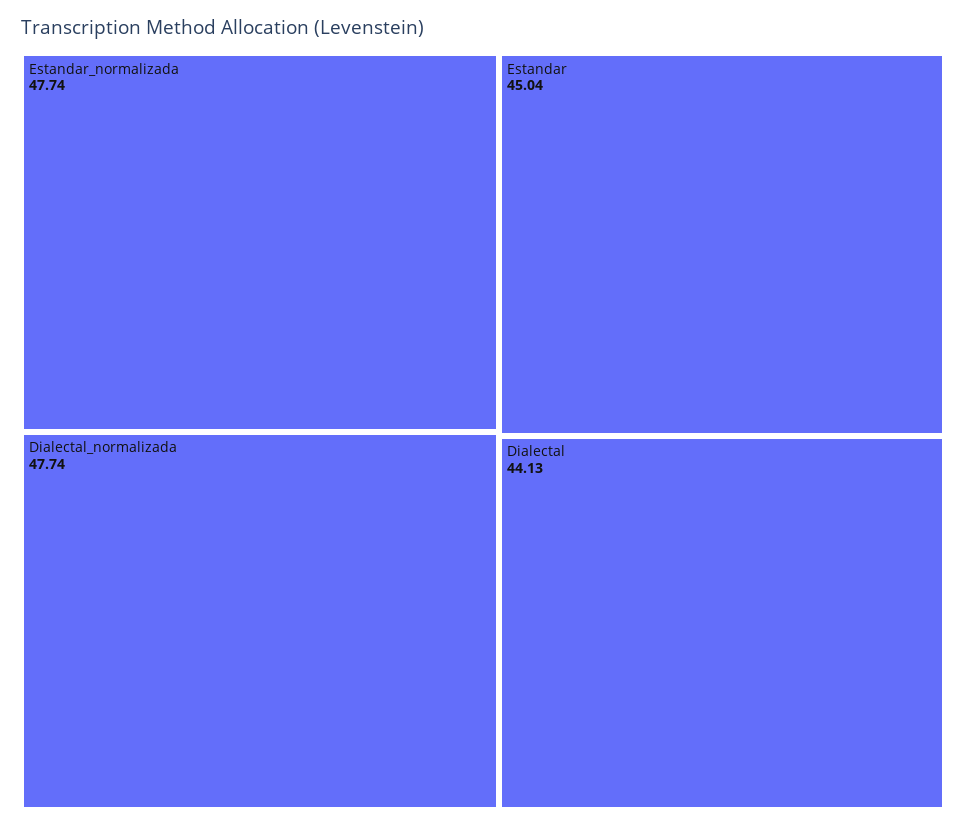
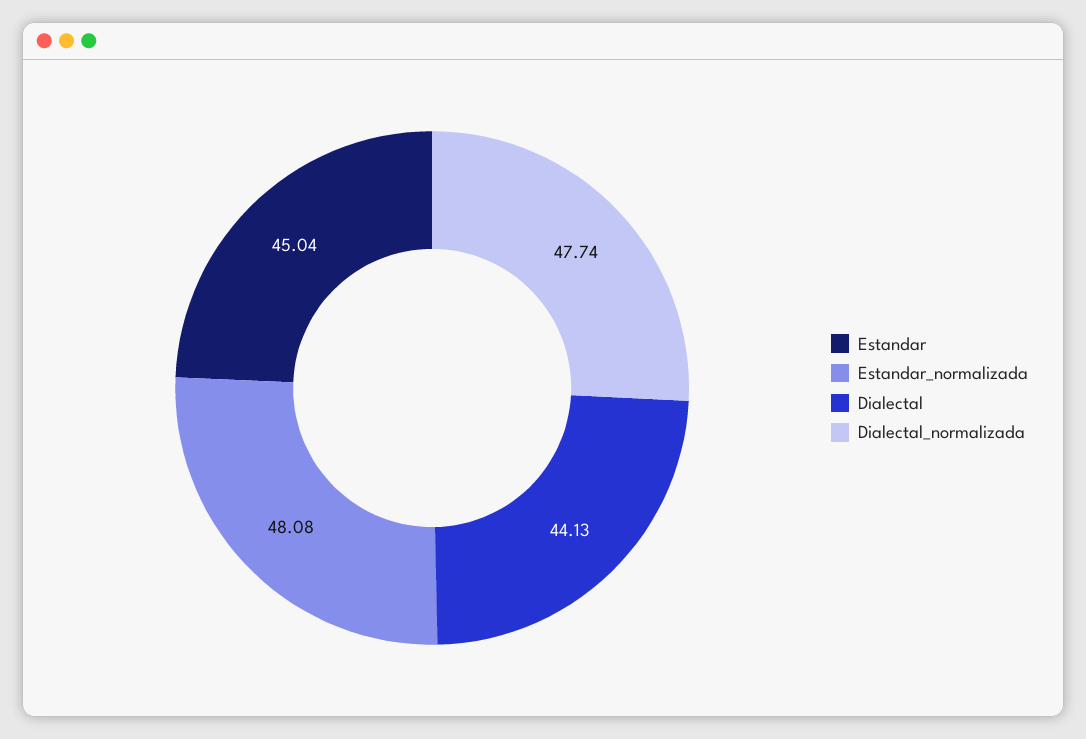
Estandar_normalizada: 47.74 -> 48.08

